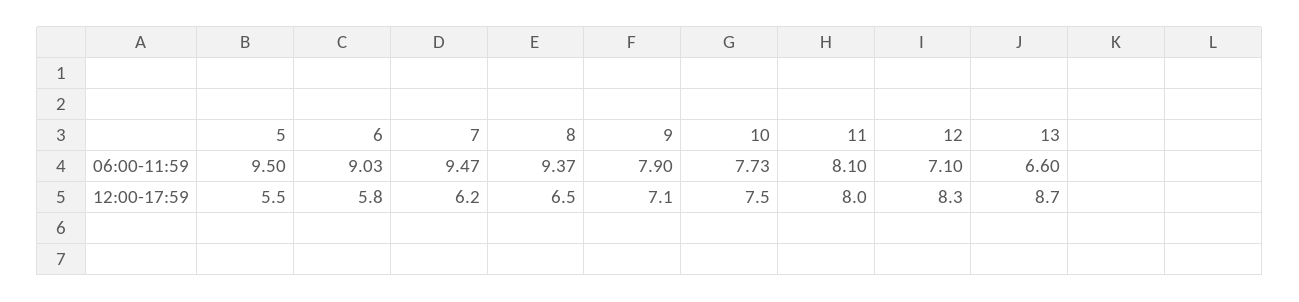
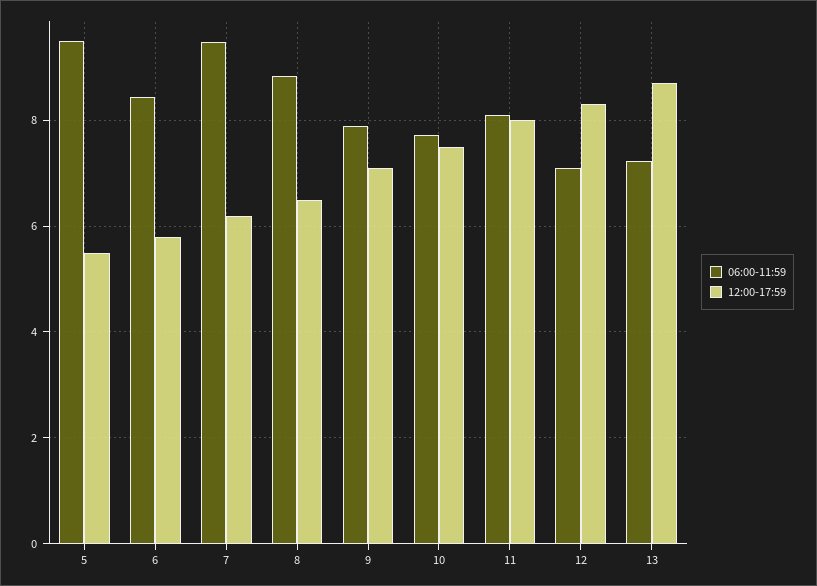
06:00-11:59, 6: 9.03 -> 8.4
06:00-11:59, 8: 9.37 -> 8.8
06:00-11:59, 13: 6.6 -> 7.2

